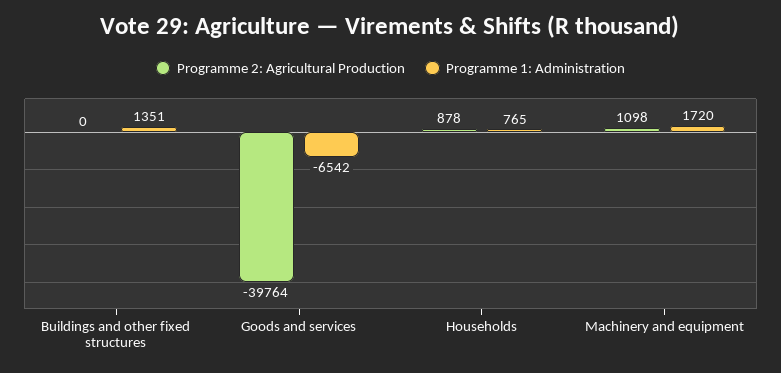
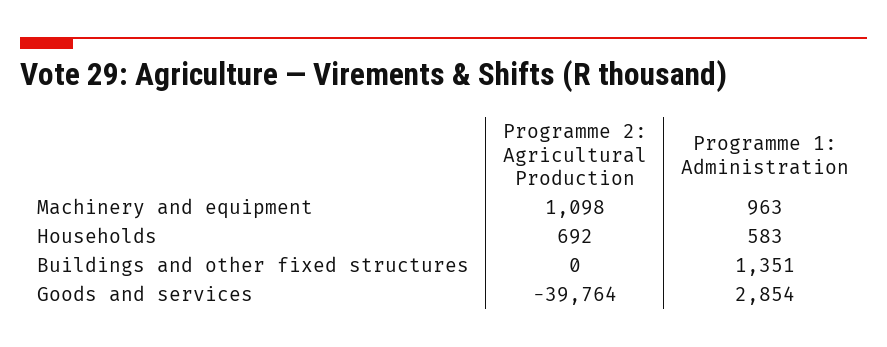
Programme 1: Administration, Goods and services: -6542 -> 2854
Programme 2: Agricultural Production, Households: 878 -> 692
Programme 1: Administration, Households: 765 -> 583
Programme 1: Administration, Machinery and equipment: 1720 -> 963

